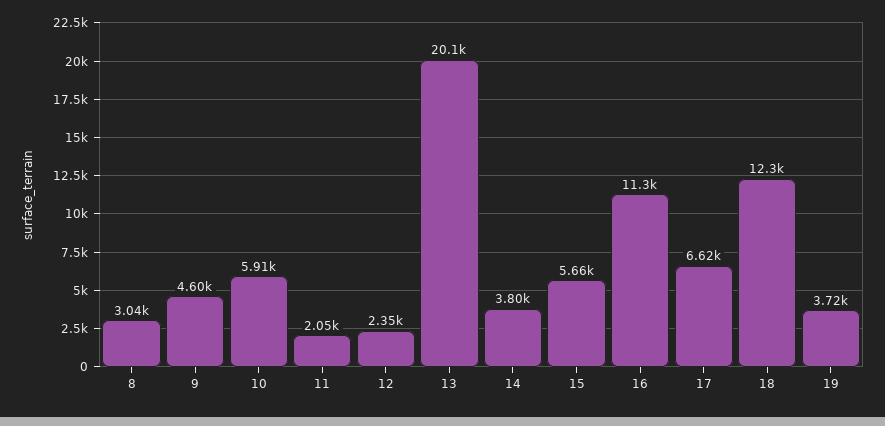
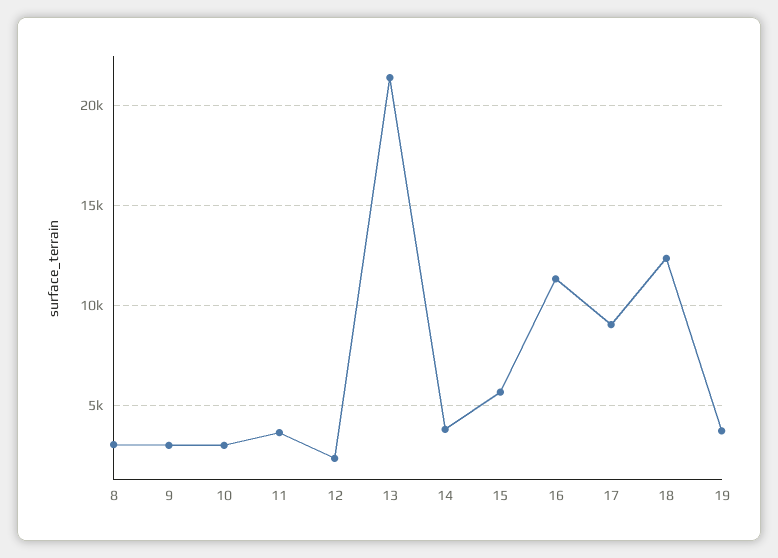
9: 4600 -> 3000
10: 5910 -> 3000
11: 2050 -> 3500
13: 20100 -> 21500
17: 6620 -> 9000

